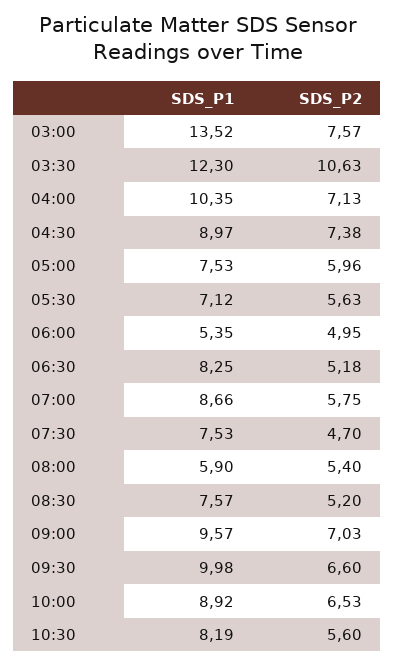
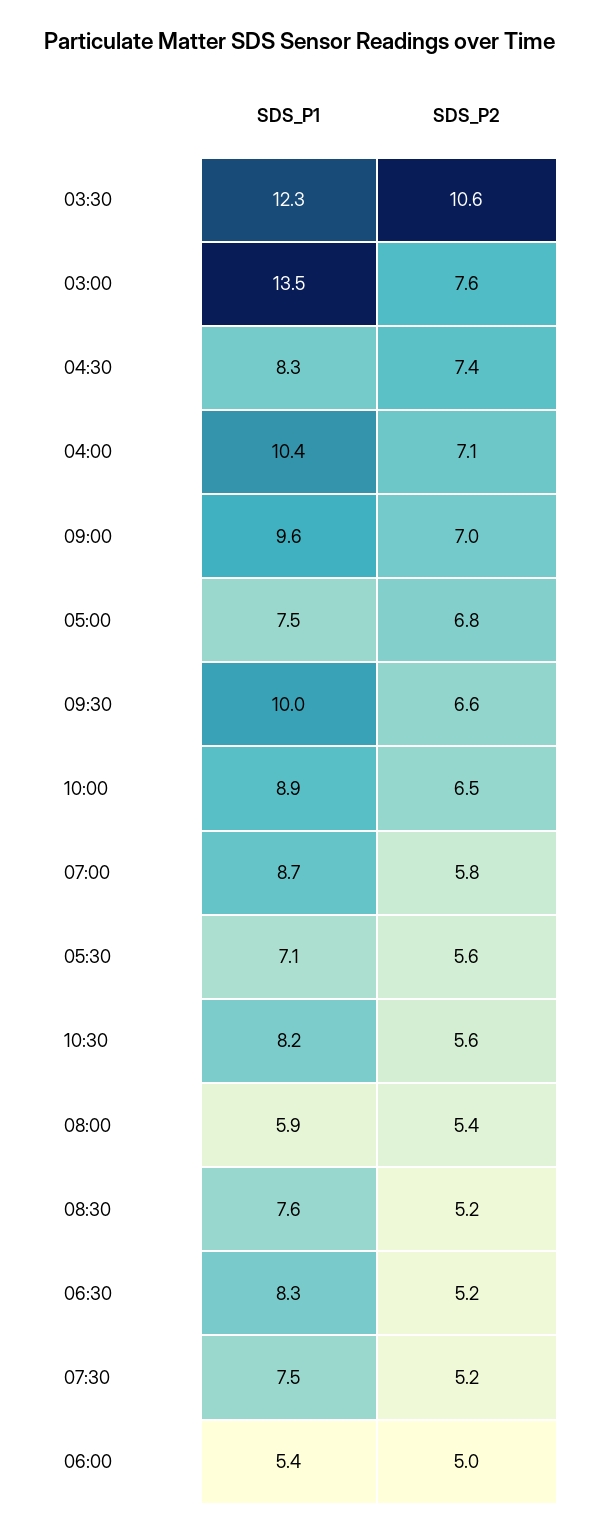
SDS_P1, 04:30: 8.97 -> 8.3
SDS_P2, 05:00: 5.96 -> 6.8
SDS_P2, 07:30: 4.7 -> 5.2

